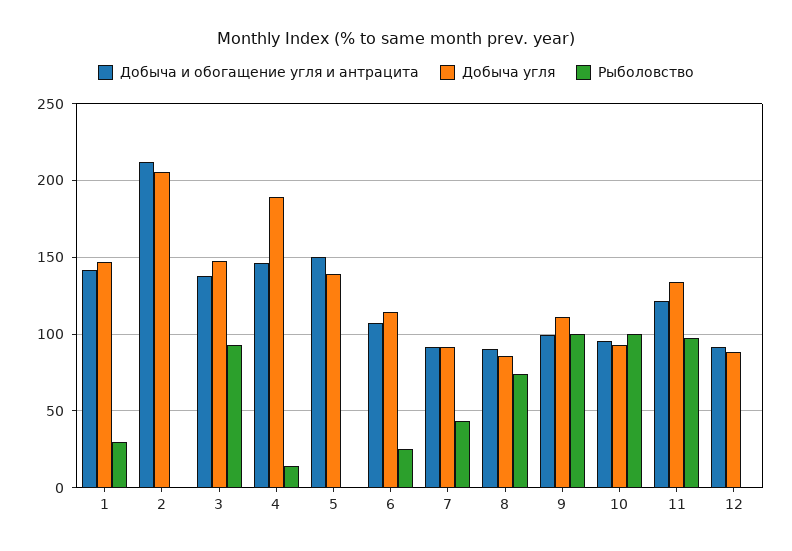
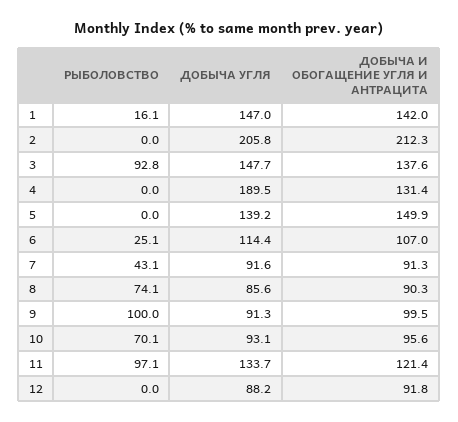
Рыболовство, 1: 30 -> 16.1
Добыча и обогащение угля и антрацита, 4: 145 -> 131.4
Рыболовство, 4: 15 -> 0
Добыча угля, 9: 110 -> 91.3
Рыболовство, 10: 100 -> 70.1

